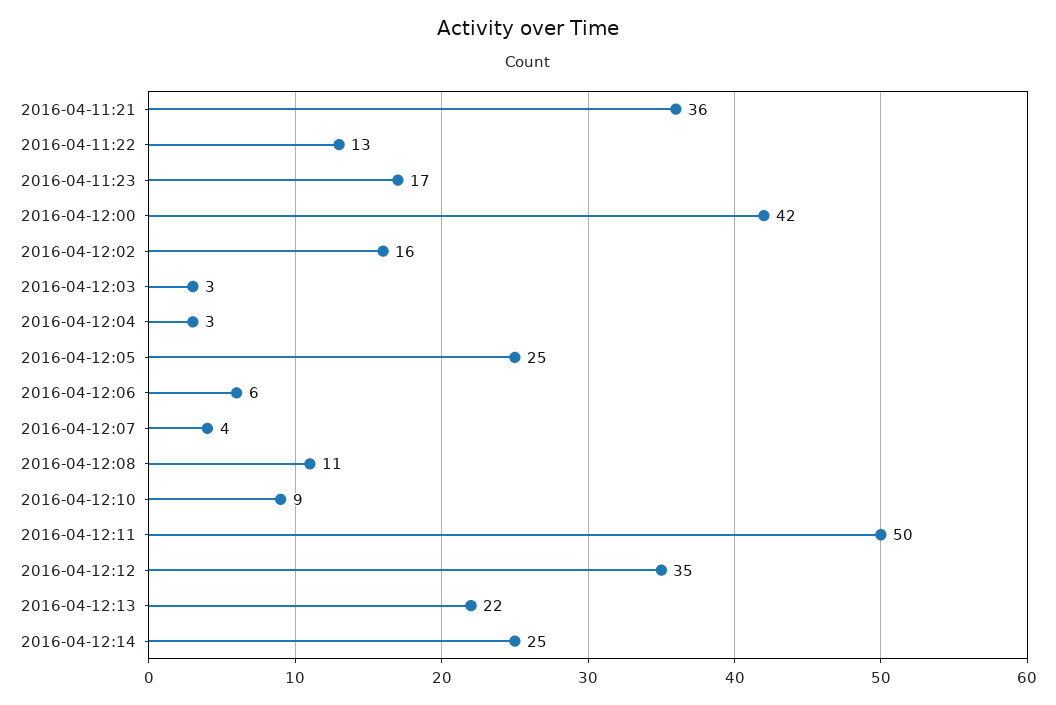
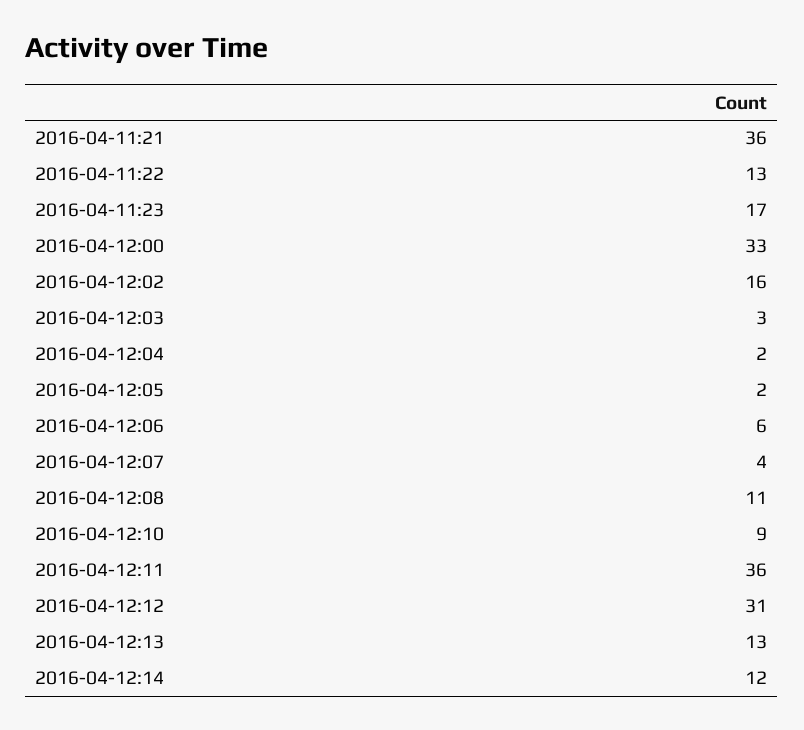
2016-04-12:00: 42 -> 33
2016-04-12:04: 3 -> 2
2016-04-12:05: 25 -> 2
2016-04-12:11: 50 -> 36
2016-04-12:12: 35 -> 31
2016-04-12:13: 22 -> 13
2016-04-12:14: 25 -> 12

